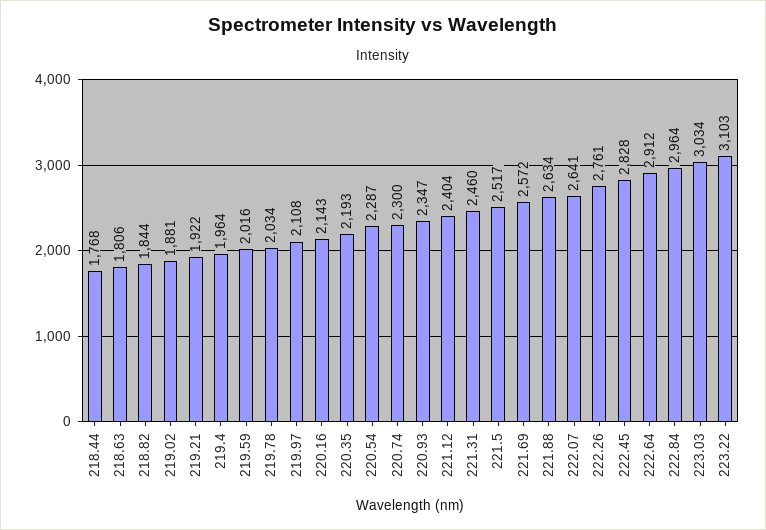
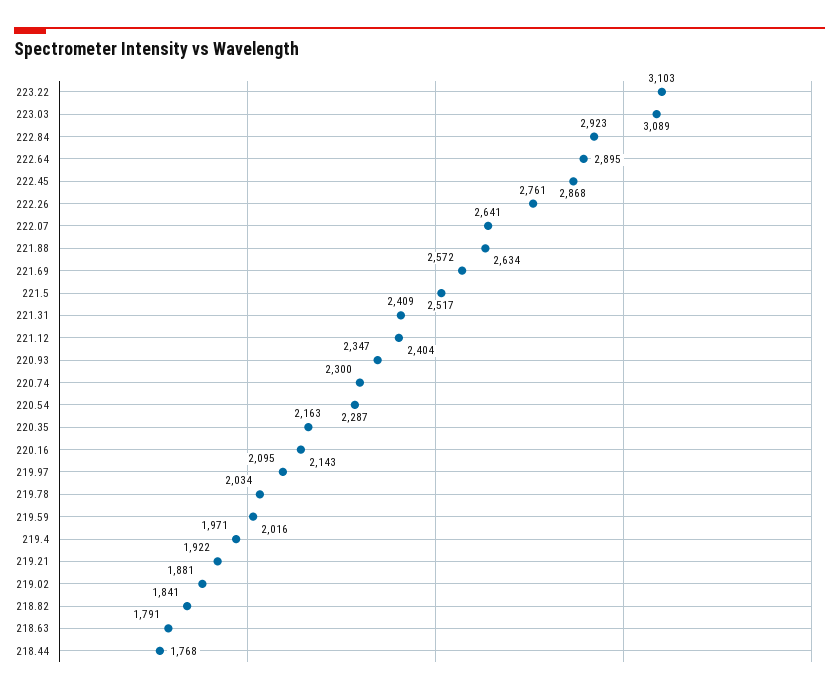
218.63: 1806 -> 1791
218.82: 1844 -> 1841
219.4: 1964 -> 1971
219.97: 2108 -> 2095
220.35: 2193 -> 2163
221.31: 2460 -> 2409
222.45: 2828 -> 2868
222.64: 2912 -> 2895
222.84: 2964 -> 2923
223.03: 3034 -> 3089

